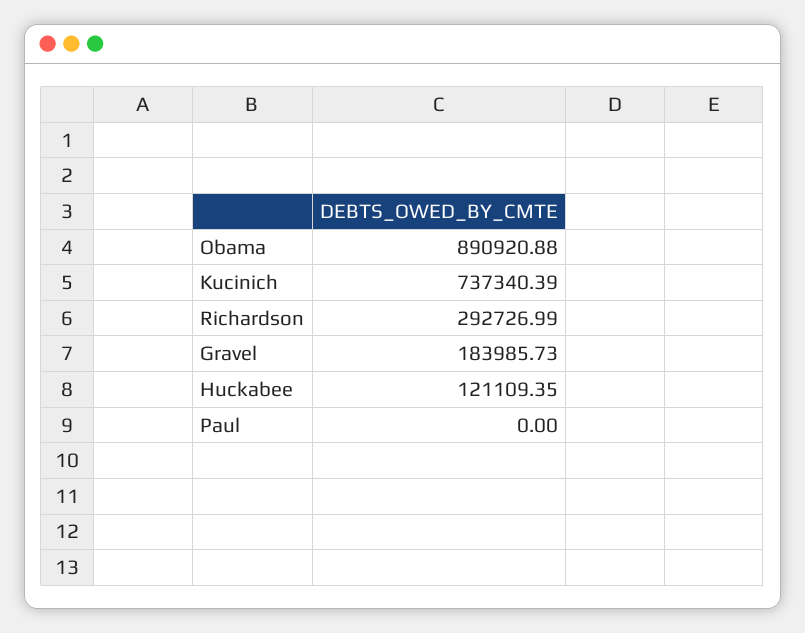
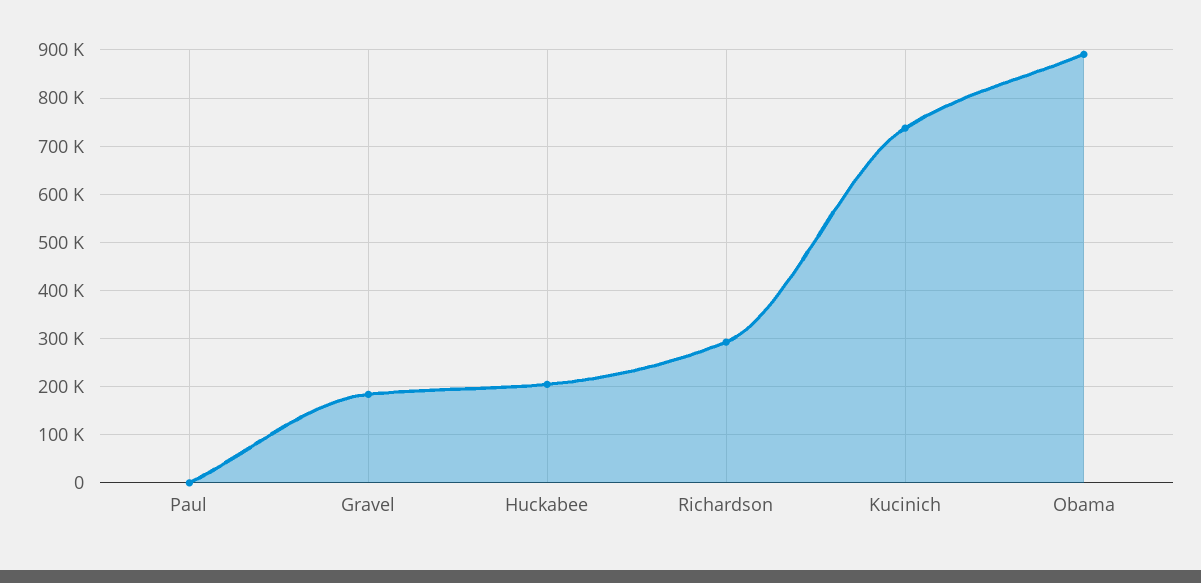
Huckabee: 121109.35 -> 200000

